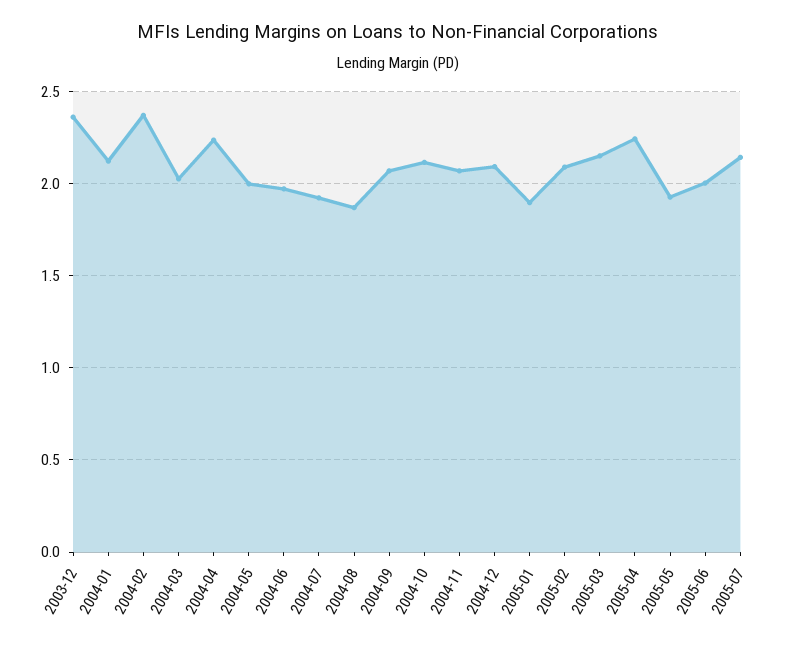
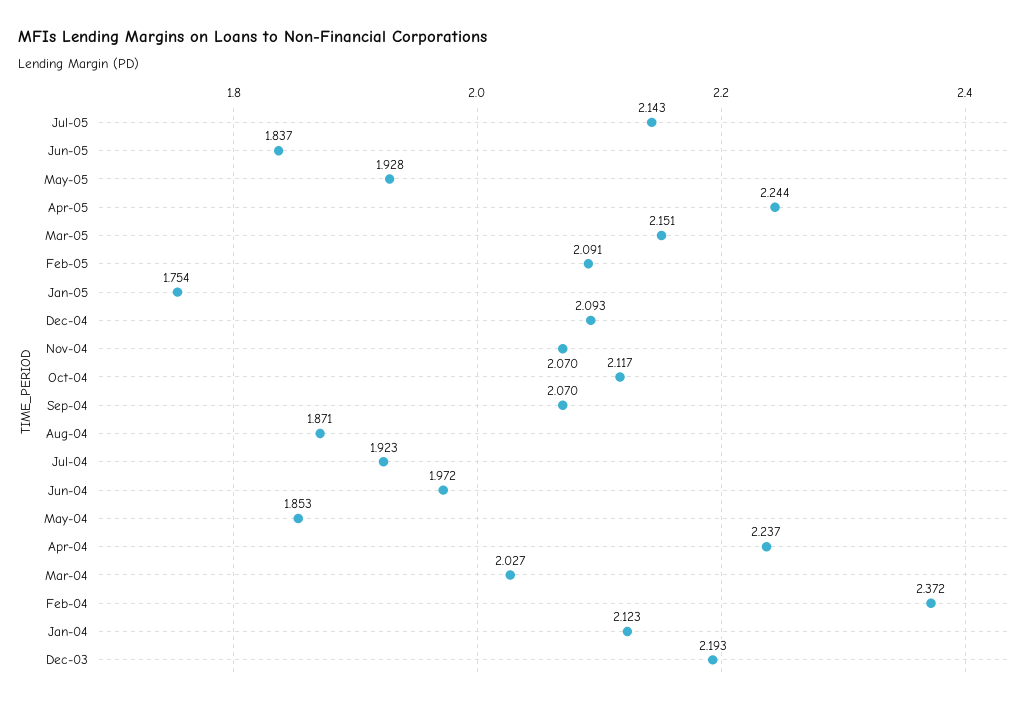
2003-12: 2.35 -> 2.193
2004-05: 2 -> 1.853
2005-01: 1.9 -> 1.754
2005-06: 2 -> 1.837

